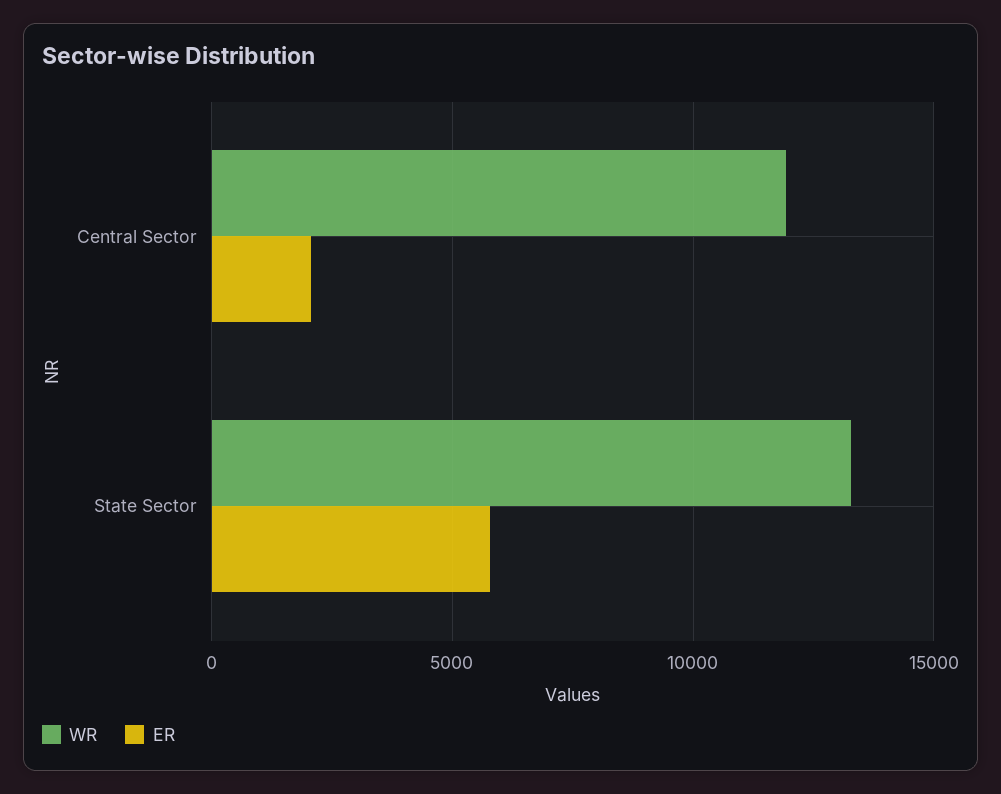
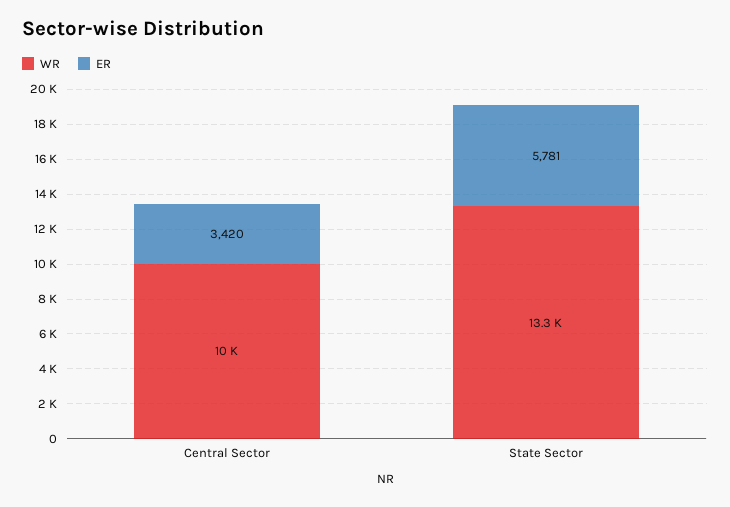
WR, Central Sector: 12000 -> 10000
ER, Central Sector: 2000 -> 3420

